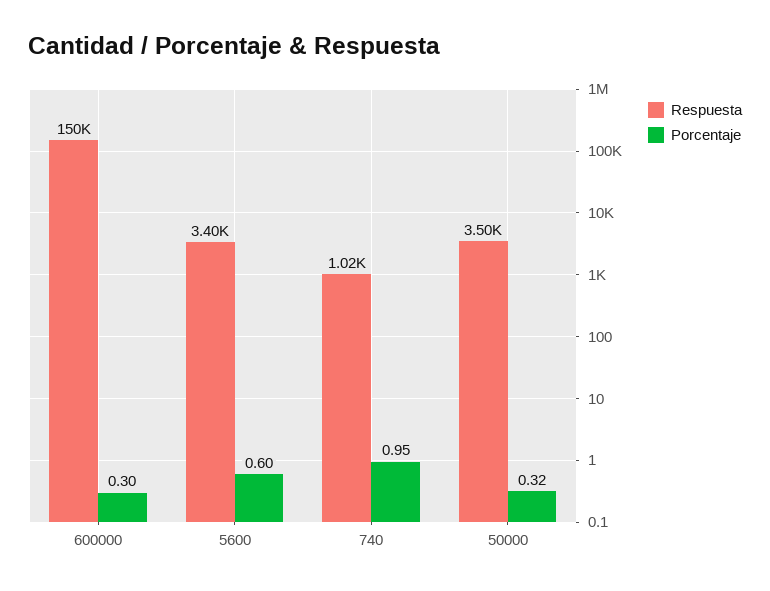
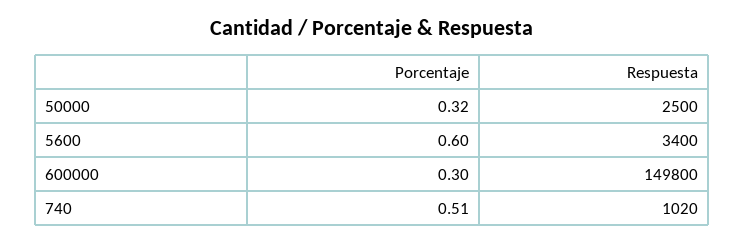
Respuesta, 600000: 150000 -> 149800
Porcentaje, 740: 0.95 -> 0.51
Respuesta, 50000: 3500 -> 2500

